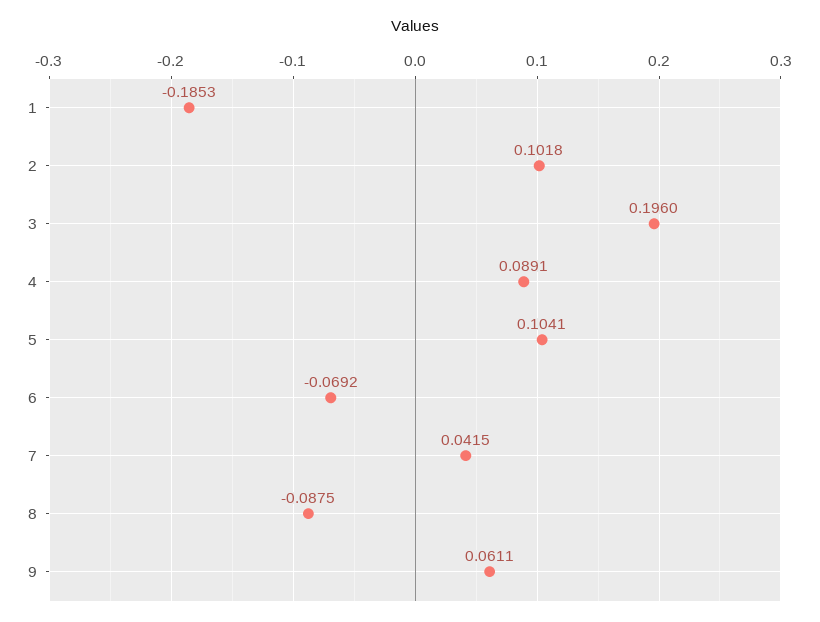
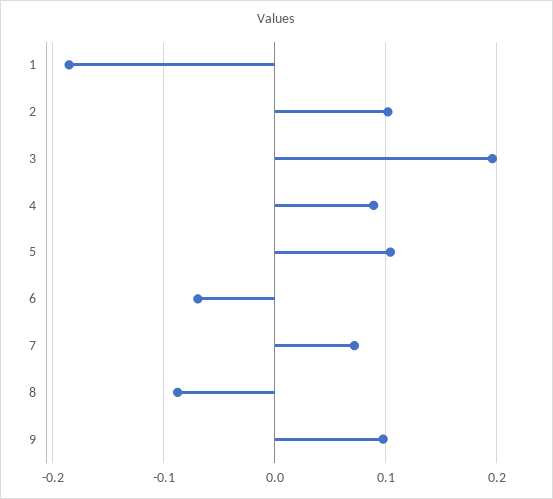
7: 0.0415 -> 0.07
9: 0.0611 -> 0.1

